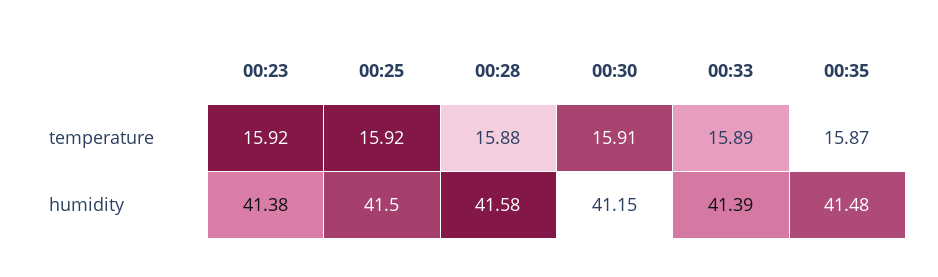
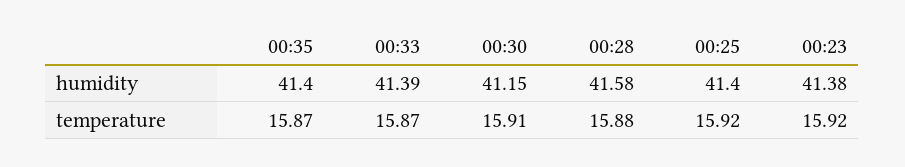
00:33, temperature: 15.89 -> 15.87
00:25, humidity: 41.5 -> 41.4
00:35, humidity: 41.48 -> 41.4

